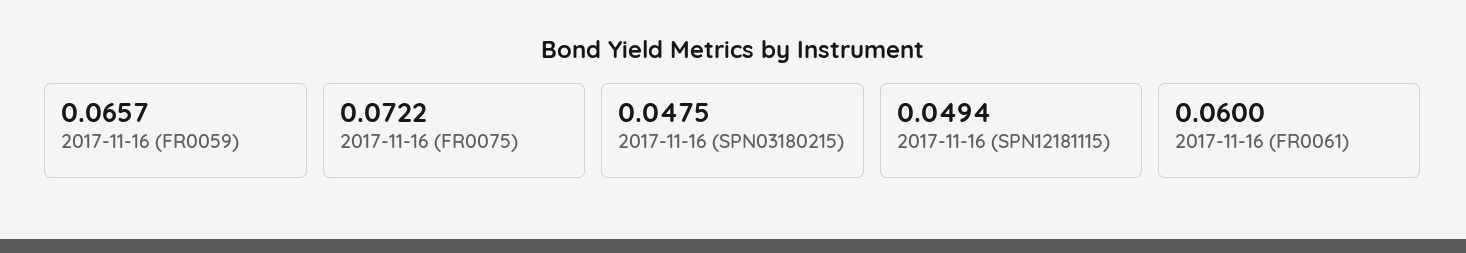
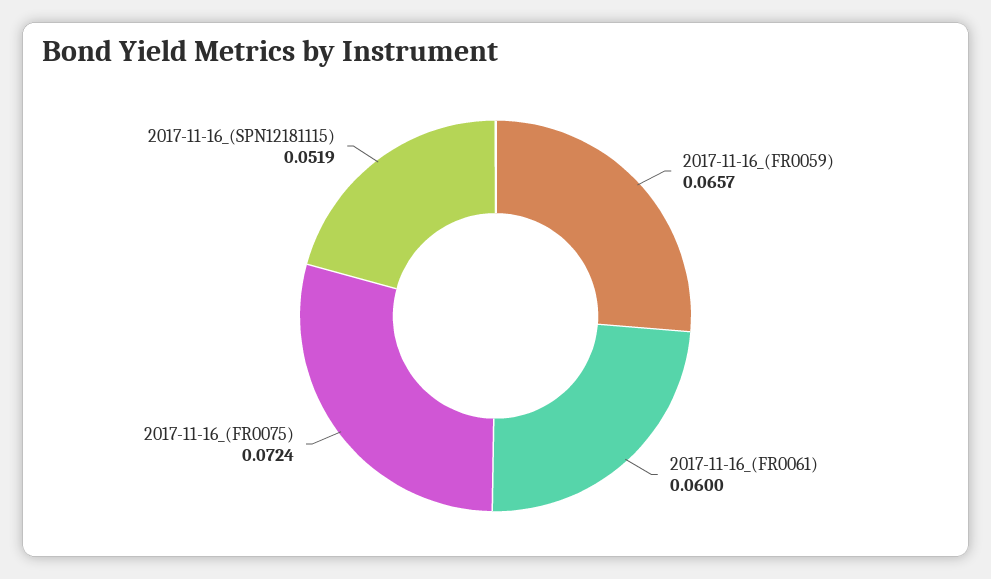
2017-11-16 (FR0075): 0.0722 -> 0.0724
2017-11-16 (SPN03180215): 0.0475 -> none
2017-11-16 (SPN12181115): 0.0494 -> 0.0519

